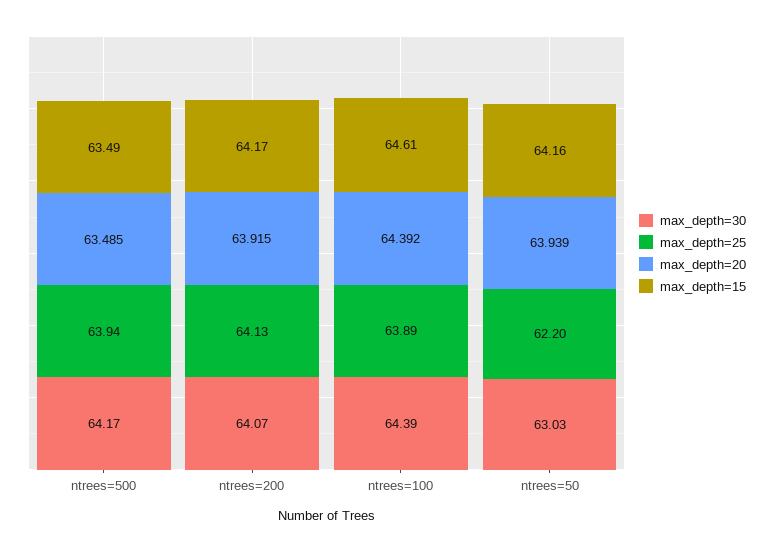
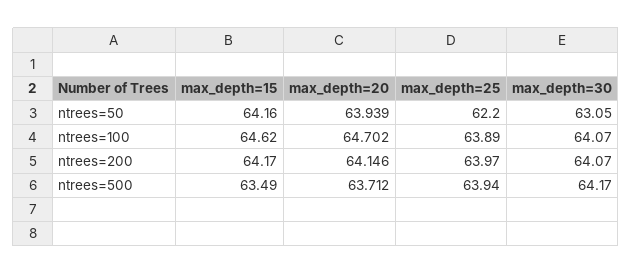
max_depth=20, ntrees=500: 63.485 -> 63.712
max_depth=25, ntrees=200: 64.13 -> 63.97
max_depth=20, ntrees=200: 63.915 -> 64.146
max_depth=30, ntrees=100: 64.39 -> 64.07
max_depth=20, ntrees=100: 64.392 -> 64.702
max_depth=15, ntrees=100: 64.61 -> 64.62
max_depth=30, ntrees=50: 63.03 -> 63.05

